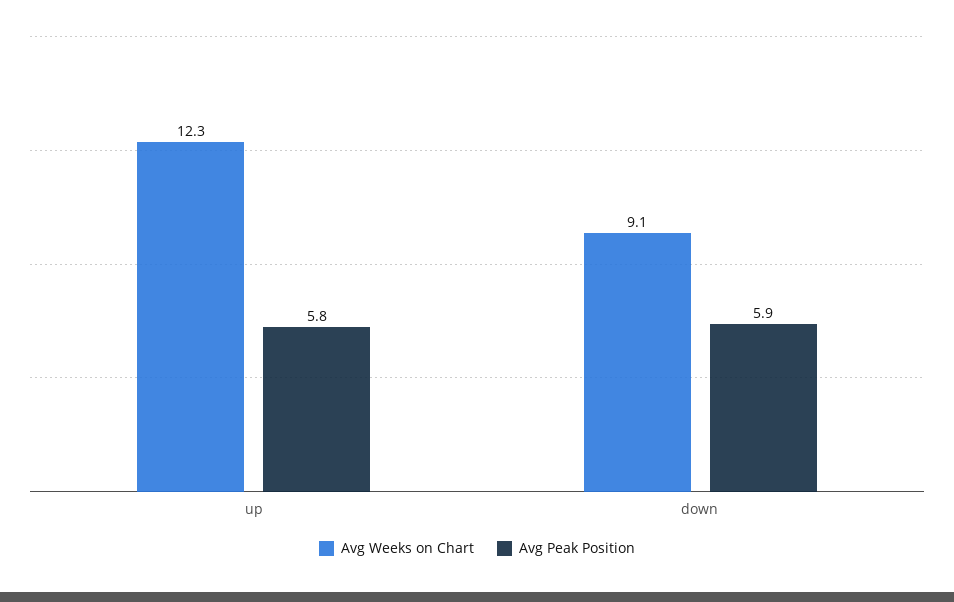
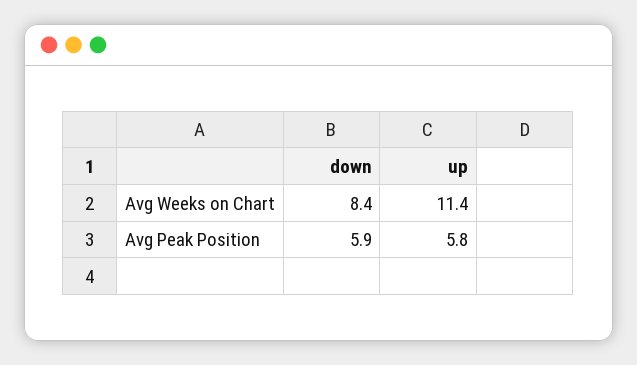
Avg Weeks on Chart, up: 12.3 -> 11.4
Avg Weeks on Chart, down: 9.1 -> 8.4

